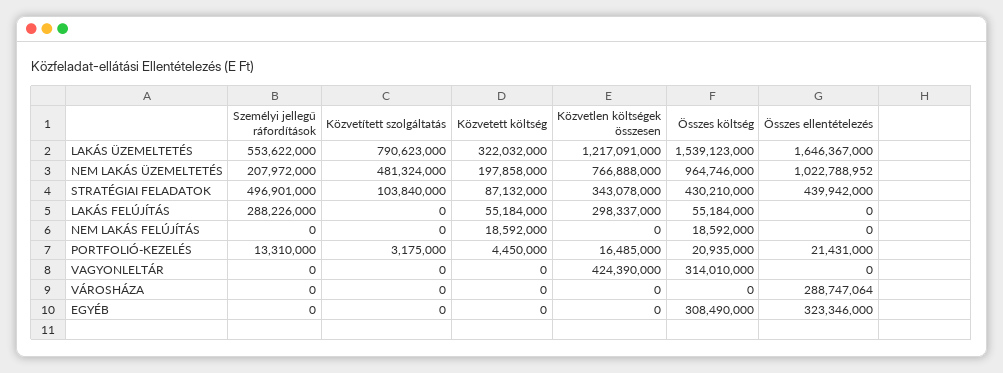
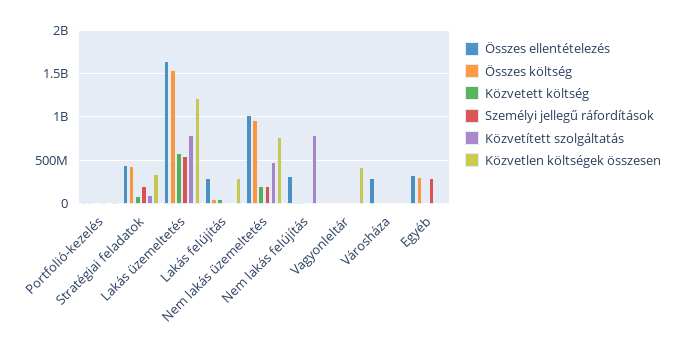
Közvetett költség, LAKÁS ÜZEMELTETÉS: 322032000 -> 600000000
Személyi jellegű ráfordítások, STRATÉGIAI FELADATOK: 496901000 -> 200000000
Személyi jellegű ráfordítások, LAKÁS FELÚJÍTÁS: 288226000 -> 0
Összes ellentételezés, LAKÁS FELÚJÍTÁS: 0 -> 300000000
Közvetített szolgáltatás, NEM LAKÁS FELÚJÍTÁS: 0 -> 800000000
Összes ellentételezés, NEM LAKÁS FELÚJÍTÁS: 0 -> 300000000
Összes költség, VAGYONLELTÁR: 314010000 -> 0
Személyi jellegű ráfordítások, EGYÉB: 0 -> 300000000

